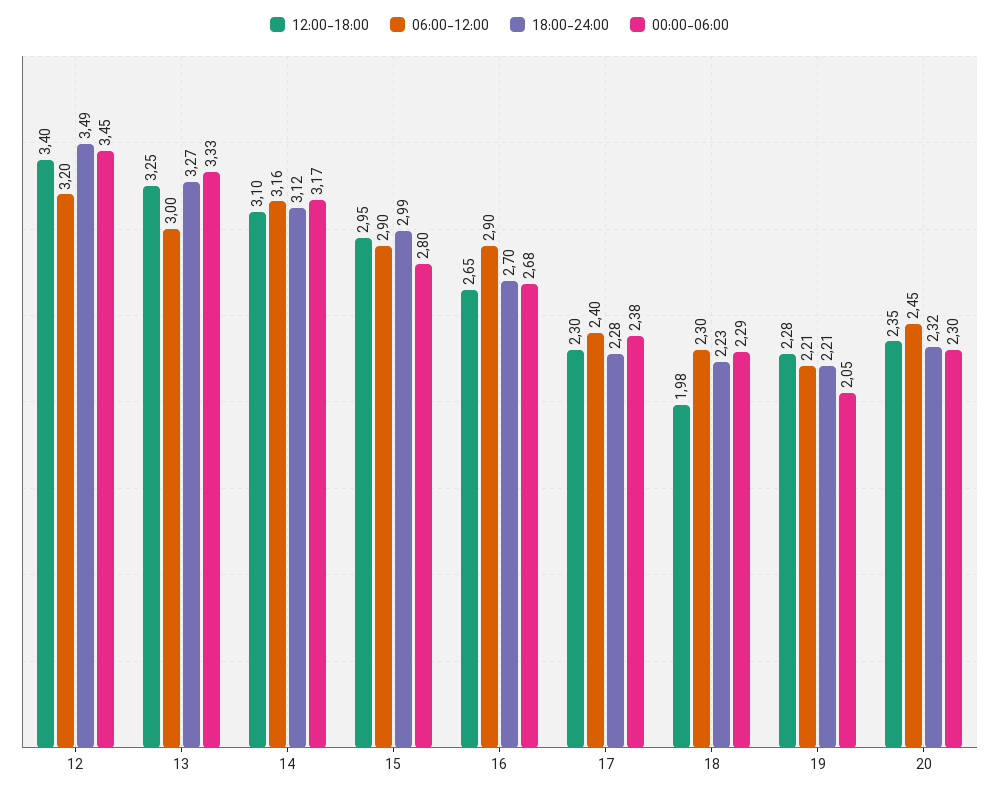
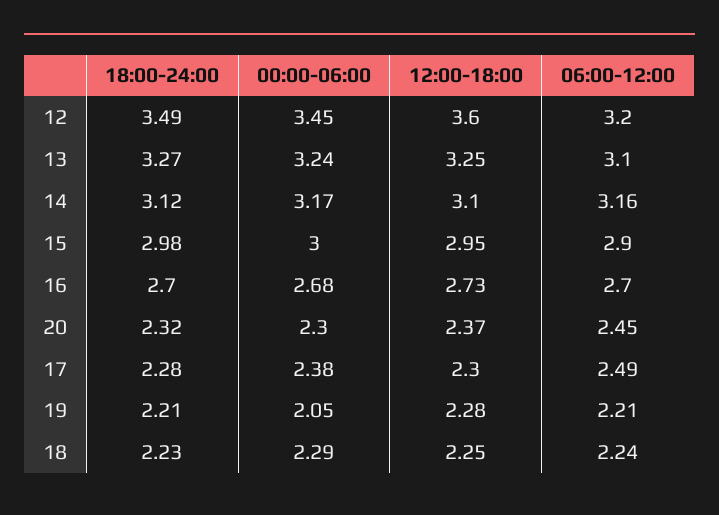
12:00-18:00, 12: 3.4 -> 3.6
06:00-12:00, 13: 3 -> 3.1
00:00-06:00, 13: 3.33 -> 3.24
18:00-24:00, 15: 2.99 -> 2.98
00:00-06:00, 15: 2.8 -> 3
12:00-18:00, 16: 2.65 -> 2.73
06:00-12:00, 16: 2.9 -> 2.7
06:00-12:00, 17: 2.4 -> 2.49
12:00-18:00, 18: 1.98 -> 2.25
06:00-12:00, 18: 2.3 -> 2.24
12:00-18:00, 20: 2.35 -> 2.37

